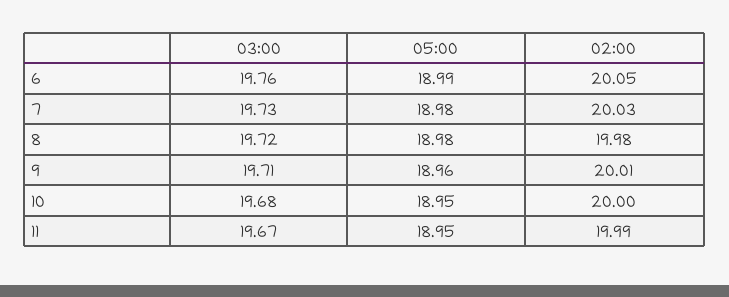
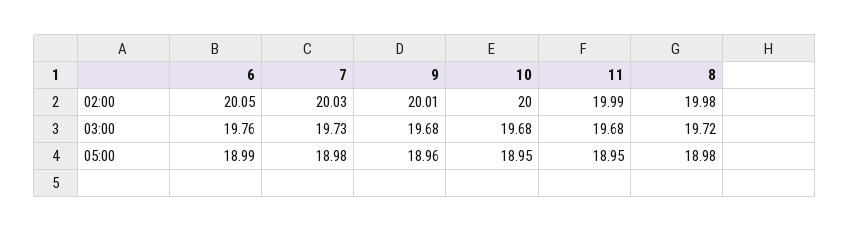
03:00, 9: 19.71 -> 19.68
03:00, 11: 19.67 -> 19.68

